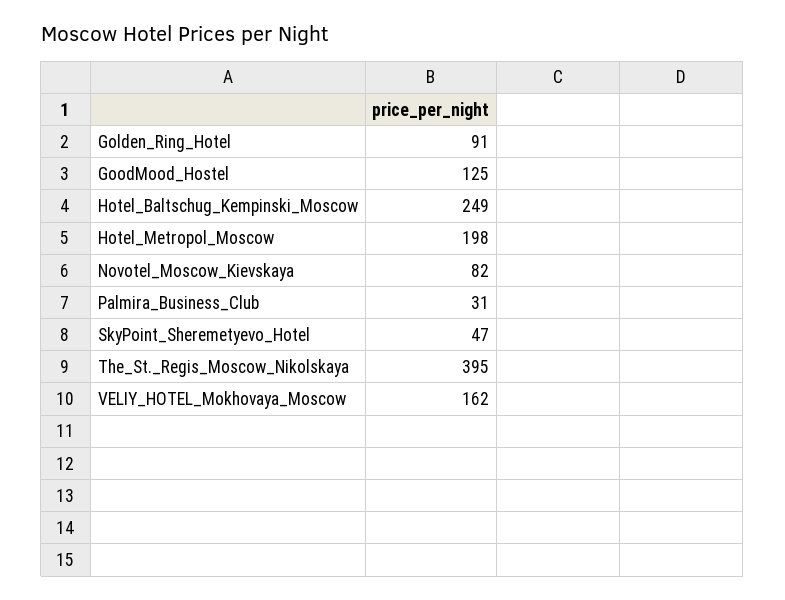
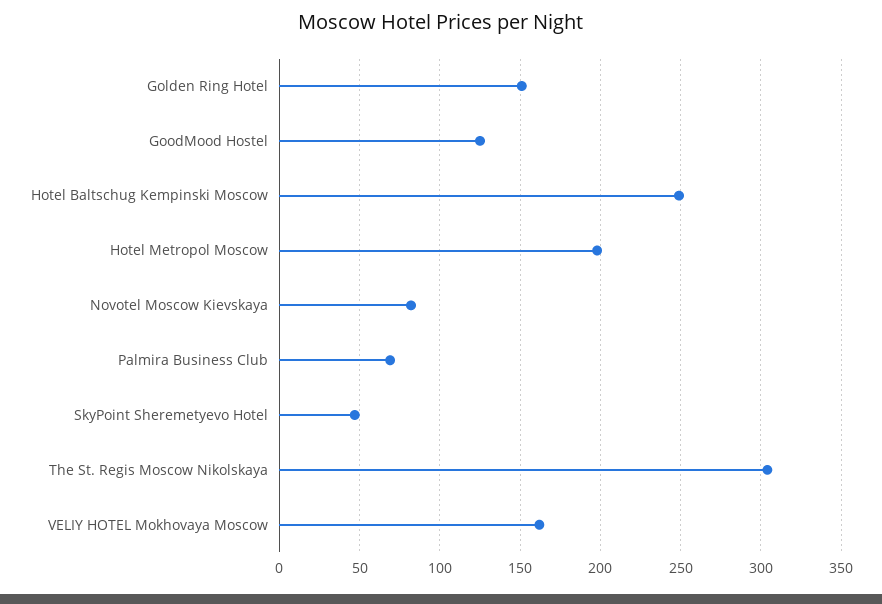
Golden_Ring_Hotel: 91 -> 150
Palmira_Business_Club: 31 -> 70
The_St._Regis_Moscow_Nikolskaya: 395 -> 305

